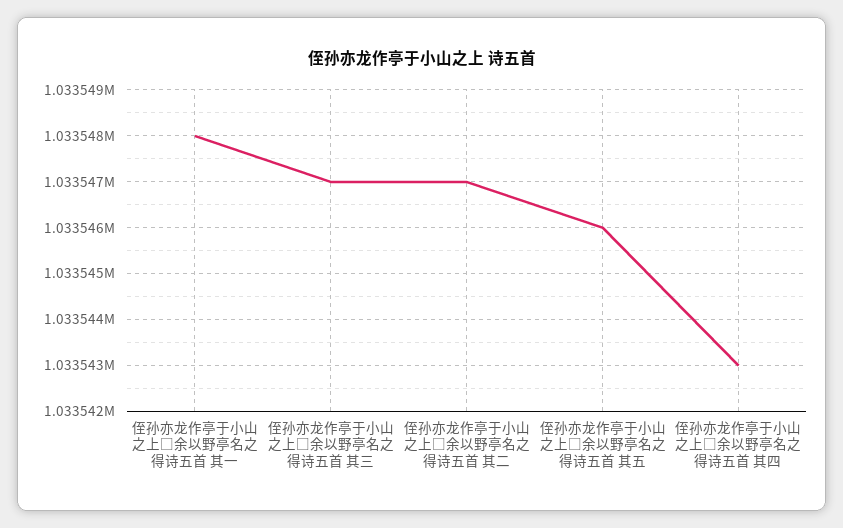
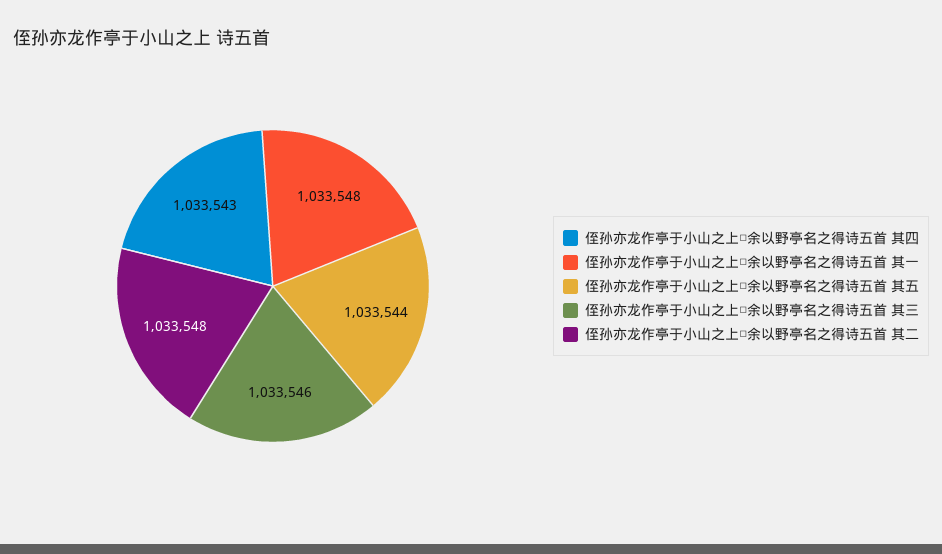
侄孙亦龙作亭于小山之上□余以野亭名之得诗五首 其三: 1033547 -> 1033546
侄孙亦龙作亭于小山之上□余以野亭名之得诗五首 其二: 1033547 -> 1033548
侄孙亦龙作亭于小山之上□余以野亭名之得诗五首 其五: 1033546 -> 1033544

